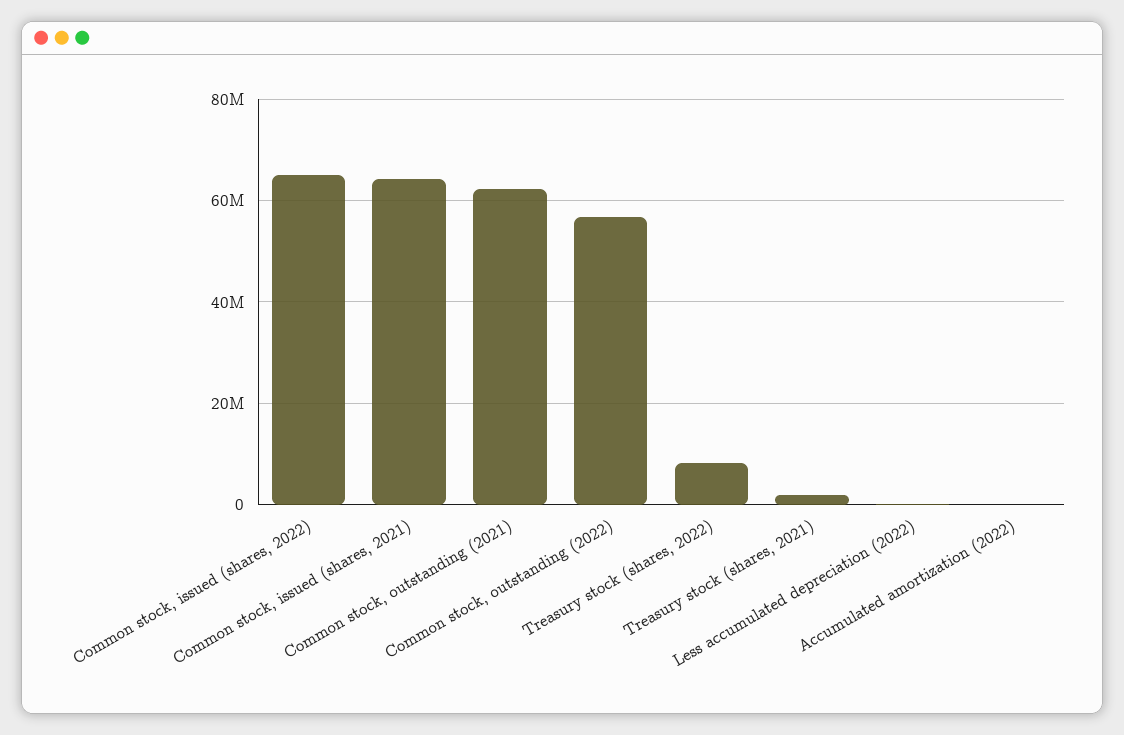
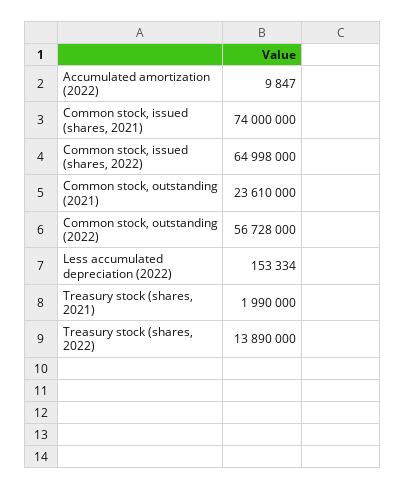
Common stock, issued (shares, 2021): 64000000 -> 74000000
Common stock, outstanding (2021): 62000000 -> 23610000
Treasury stock (shares, 2022): 8000000 -> 13890000

